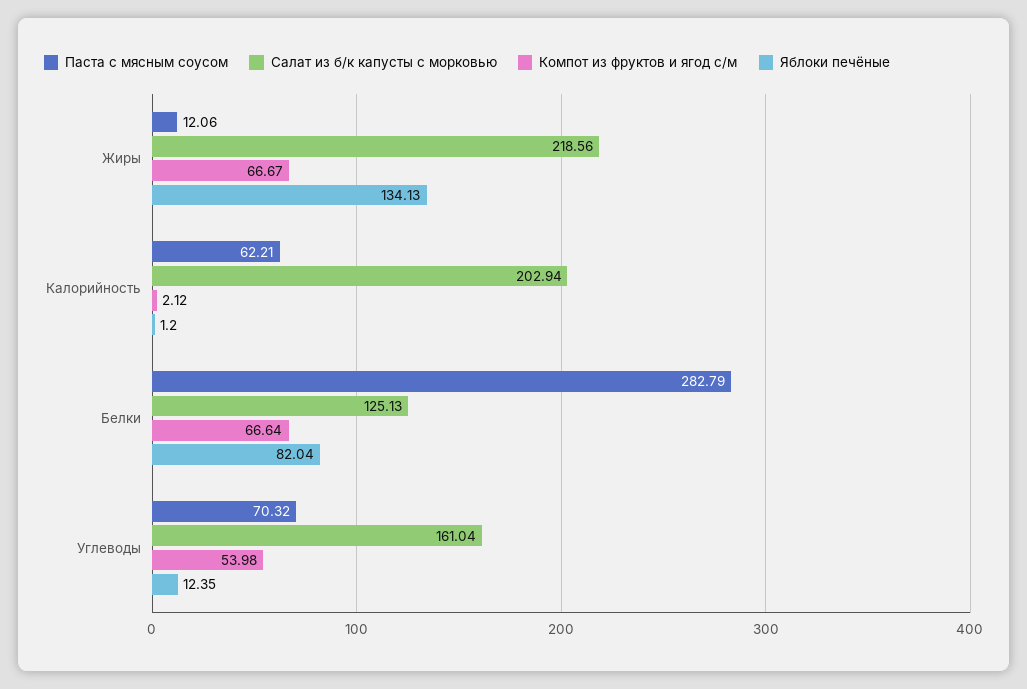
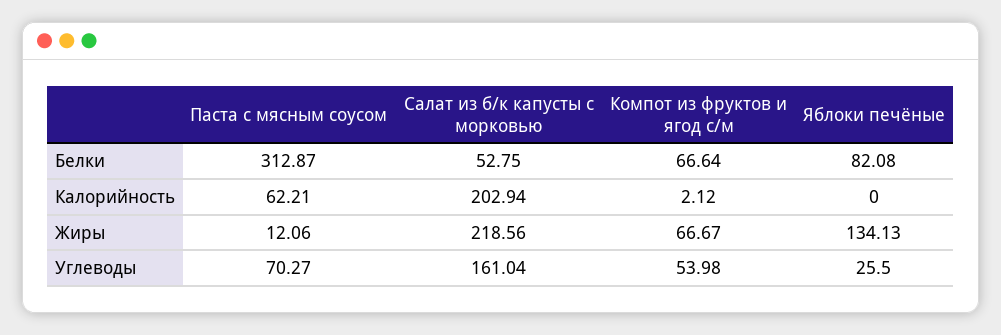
Яблоки печёные, Калорийность: 1.2 -> 0
Паста с мясным соусом, Белки: 282.79 -> 312.87
Салат из б/к капусты с морковью, Белки: 125.13 -> 52.75
Яблоки печёные, Белки: 82.04 -> 82.08
Паста с мясным соусом, Углеводы: 70.32 -> 70.27
Яблоки печёные, Углеводы: 12.35 -> 25.5

